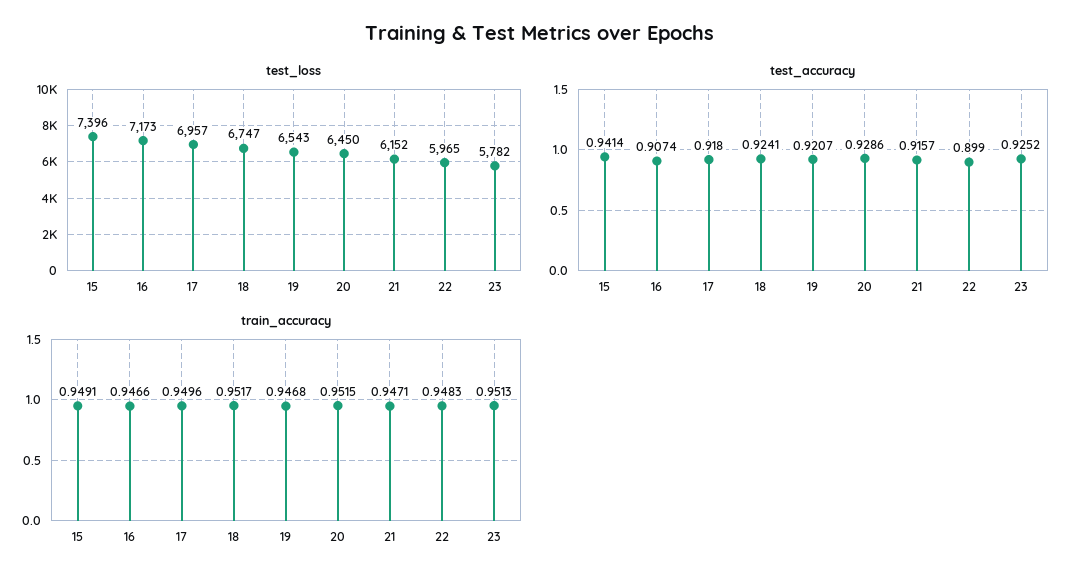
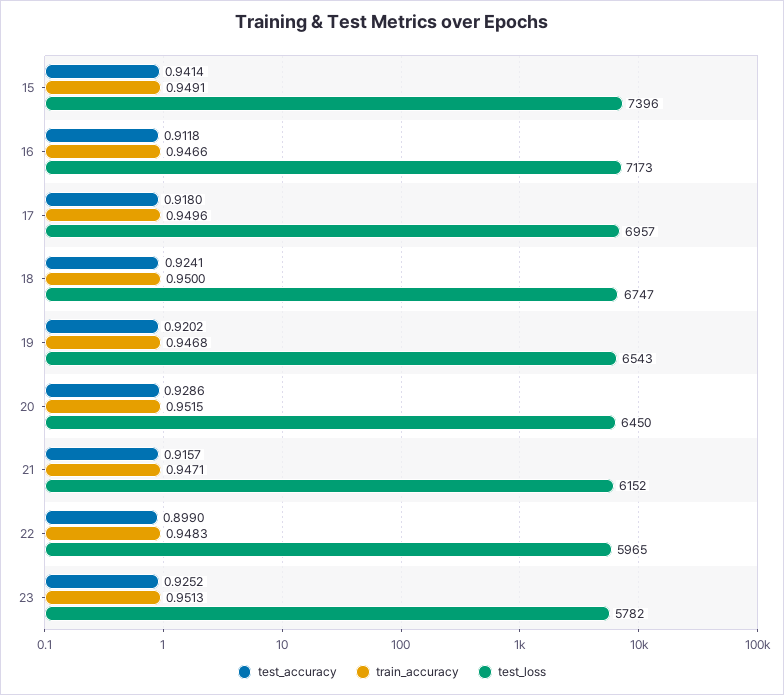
test_accuracy, 16: 0.9074 -> 0.9118
test_accuracy, 19: 0.9207 -> 0.9202
train_accuracy, 18: 0.9517 -> 0.95

